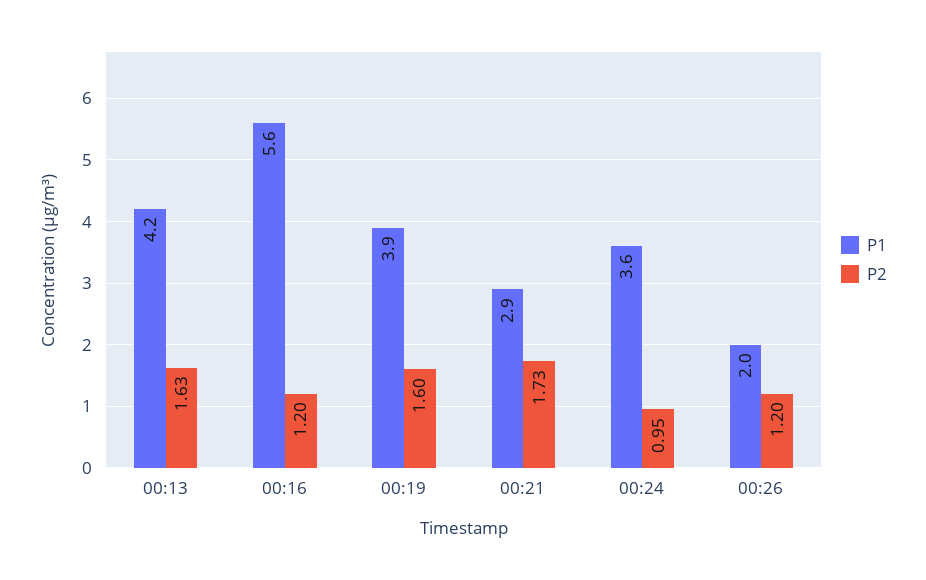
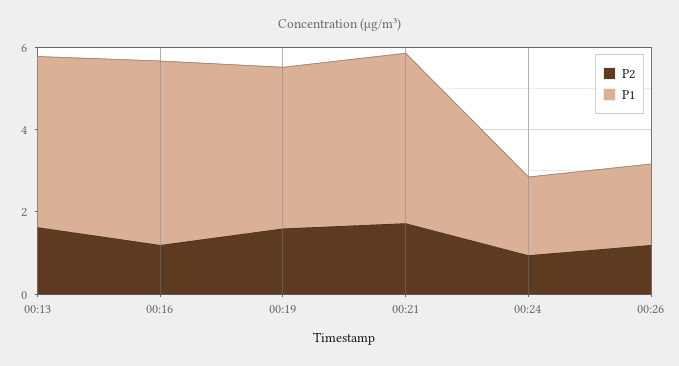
P1, 00:16: 5.6 -> 4.5
P1, 00:21: 2.9 -> 4
P1, 00:24: 3.6 -> 2

